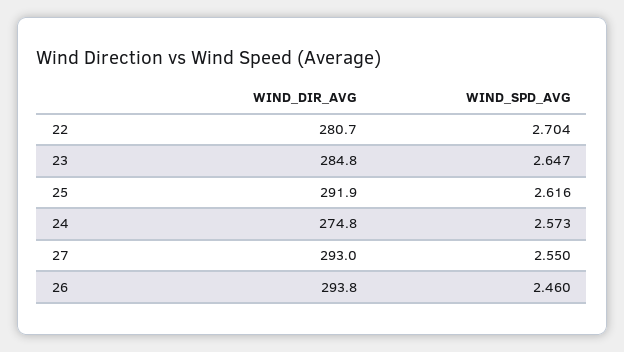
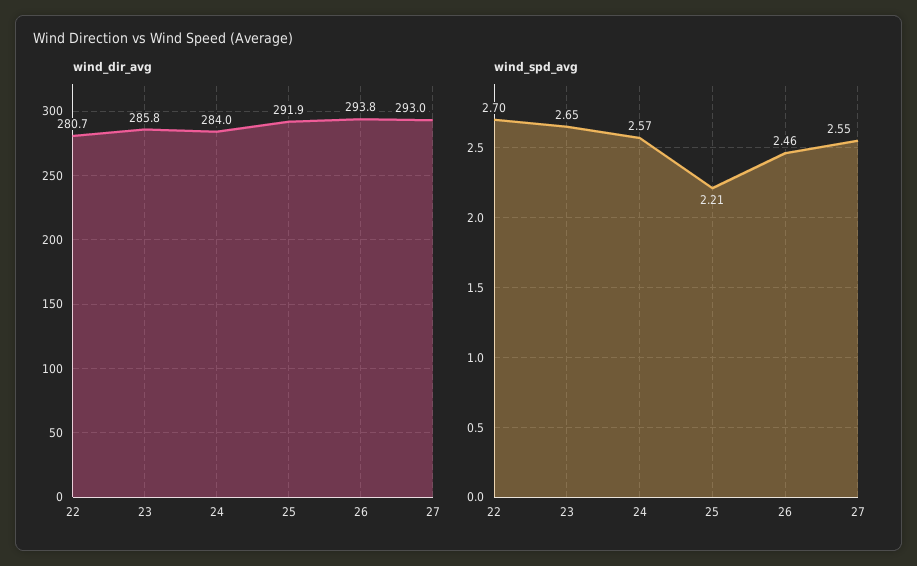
WIND_DIR_AVG, 23: 284.8 -> 285.8
WIND_SPD_AVG, 25: 2.616 -> 2.21
WIND_DIR_AVG, 24: 274.8 -> 284

